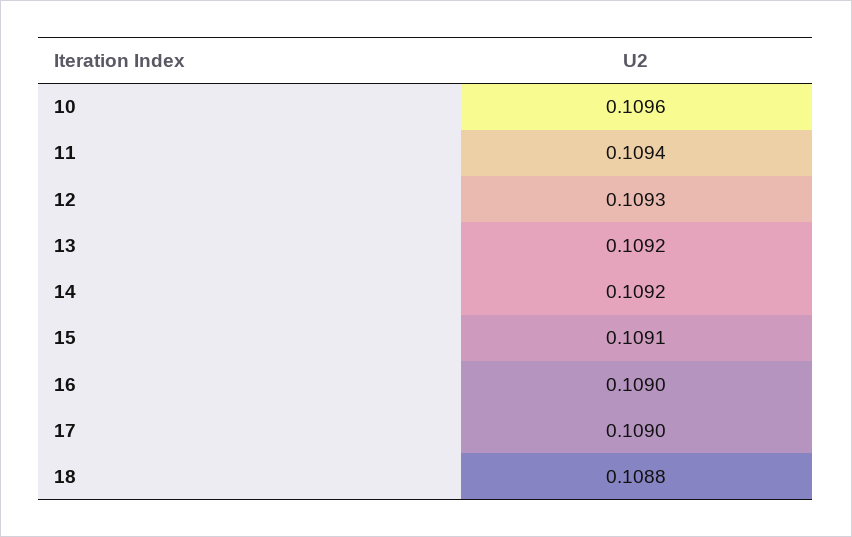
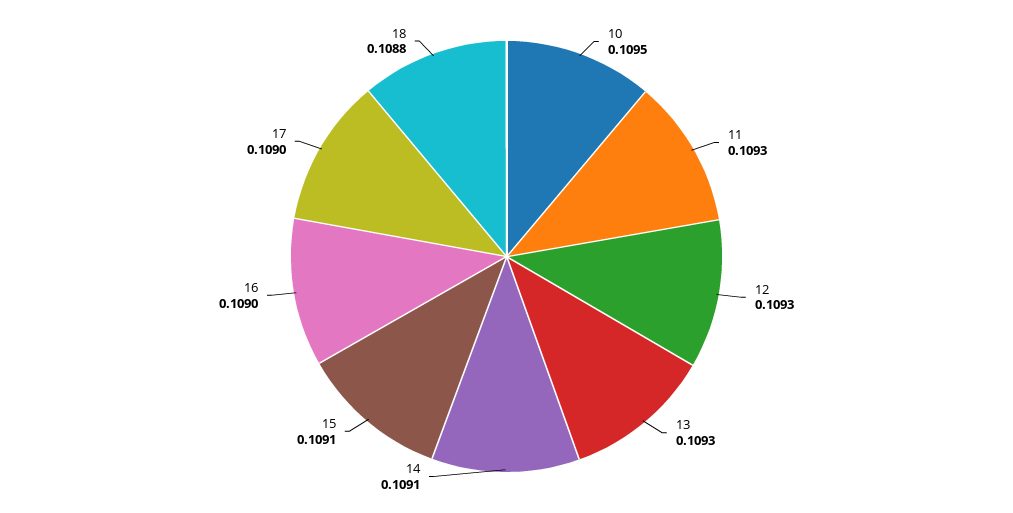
10: 0.1096 -> 0.1095
11: 0.1094 -> 0.1093
13: 0.1092 -> 0.1093
14: 0.1092 -> 0.1091

